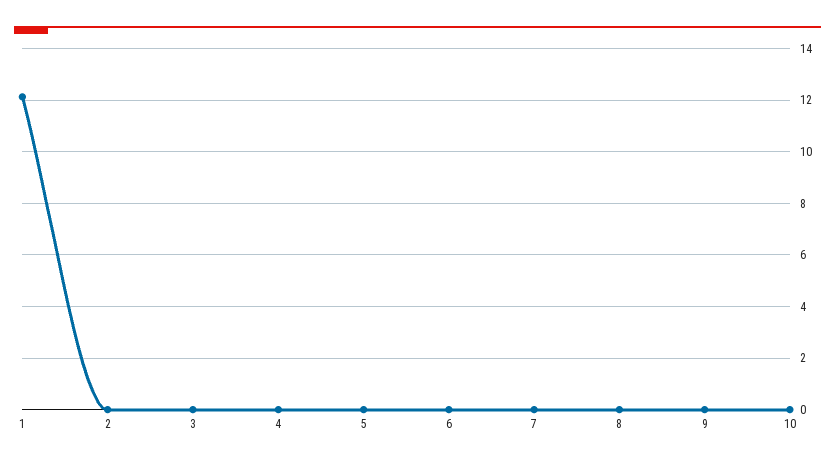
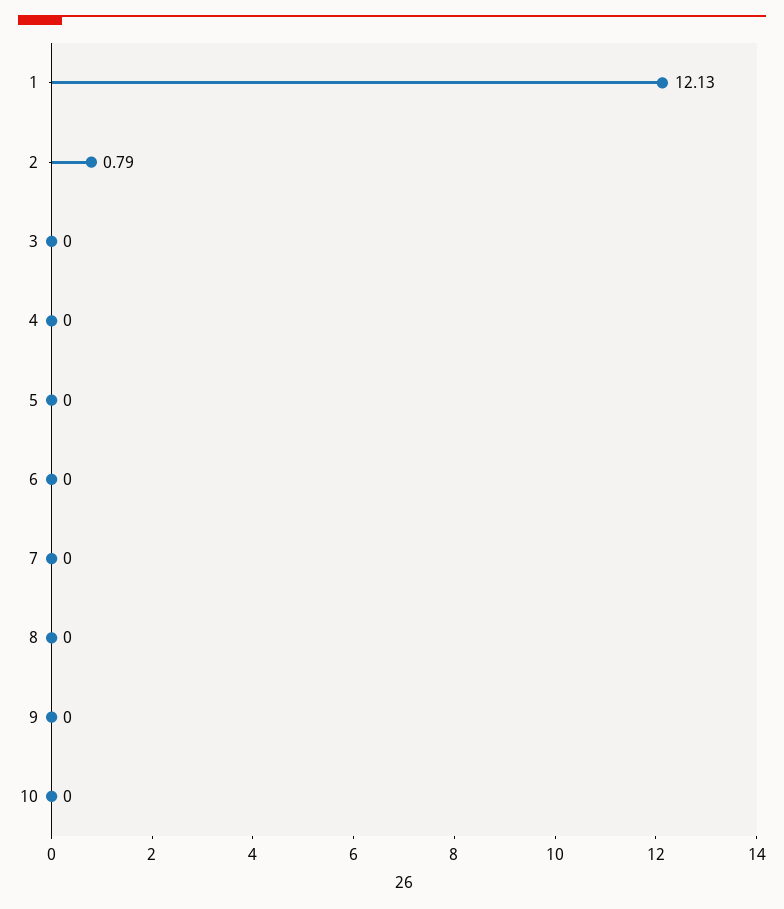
2: 0 -> 0.79

